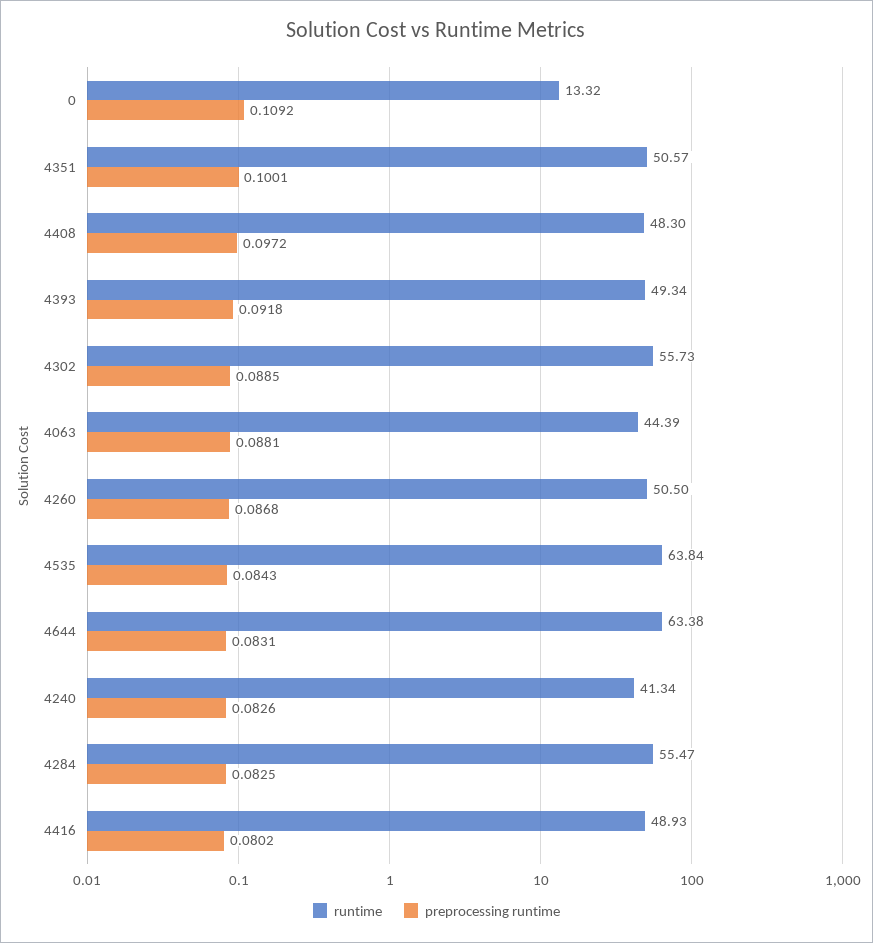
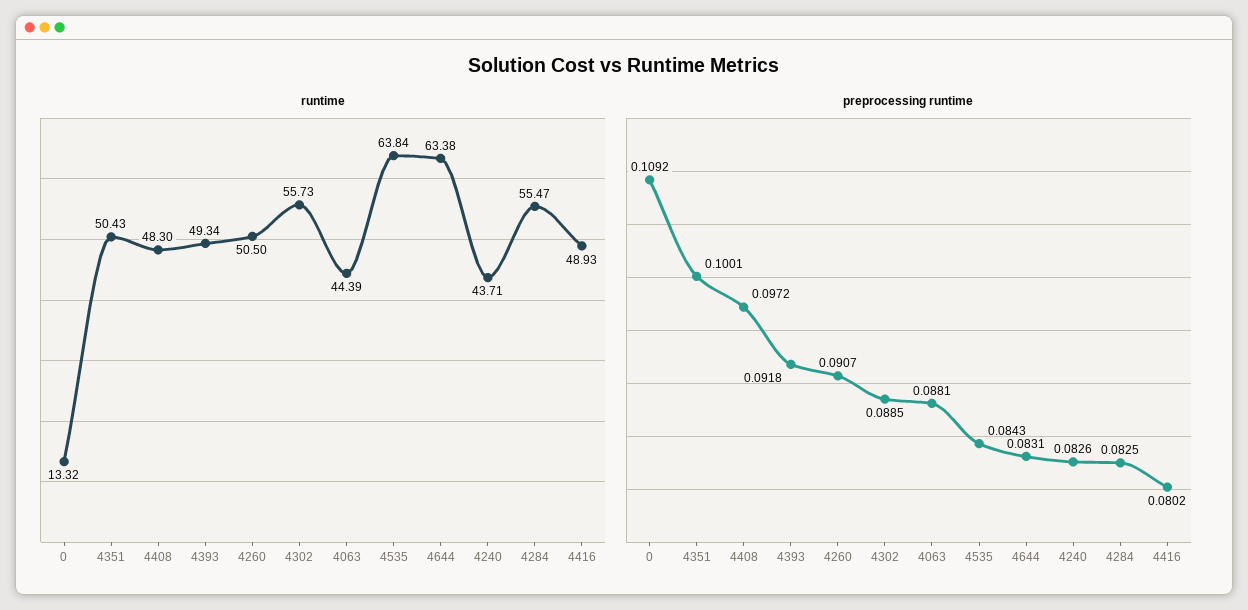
runtime, 4351: 50.57 -> 50.43
preprocessing runtime, 4260: 0.0868 -> 0.0907
runtime, 4240: 41.34 -> 43.71

